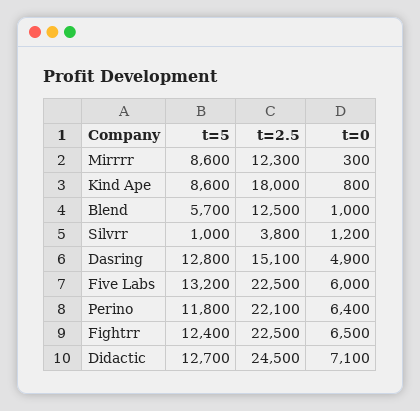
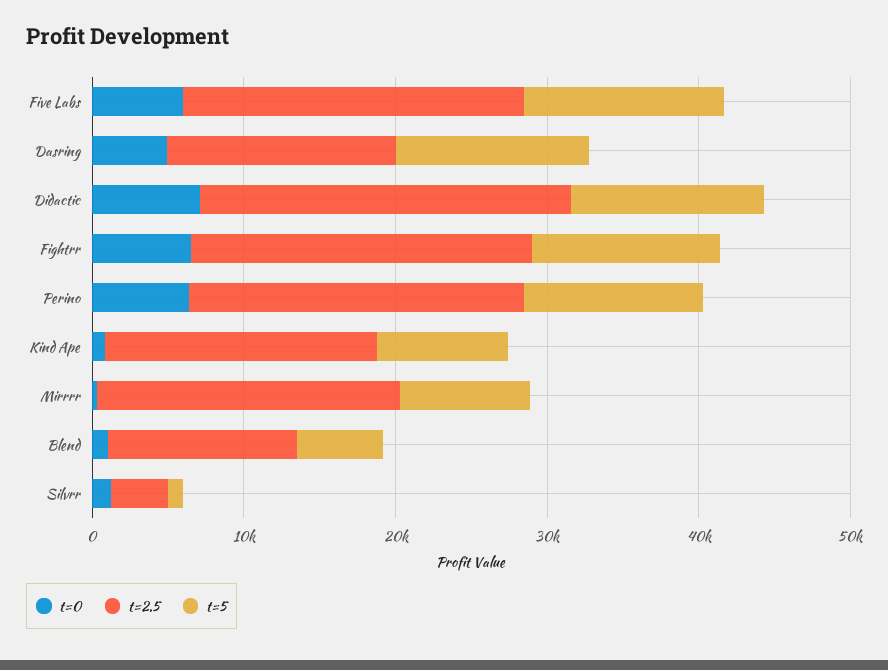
t=2.5, Mirrrr: 12300 -> 20000

